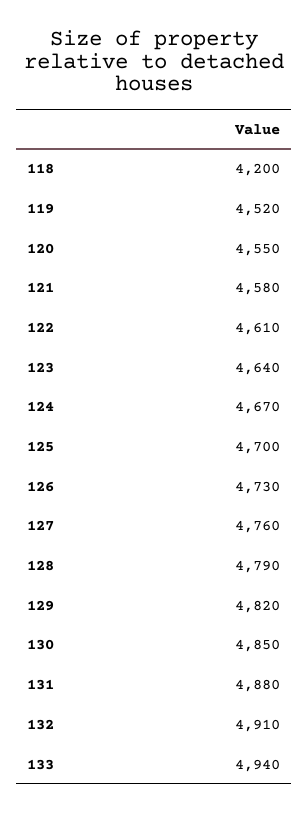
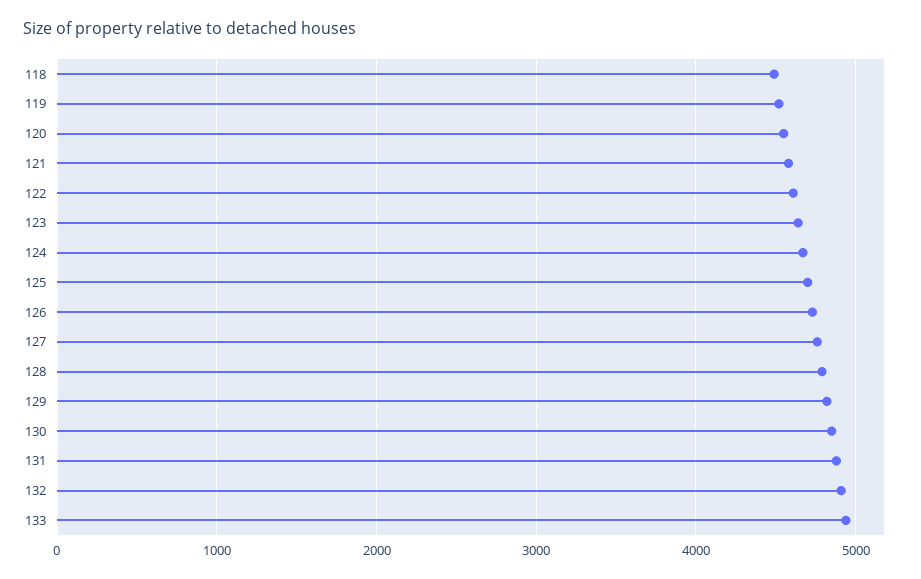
118: 4200 -> 4500

